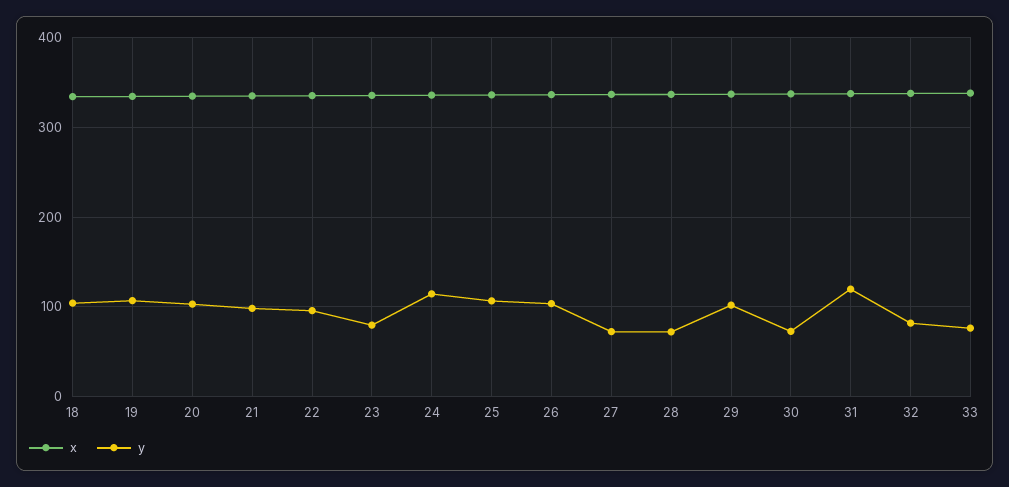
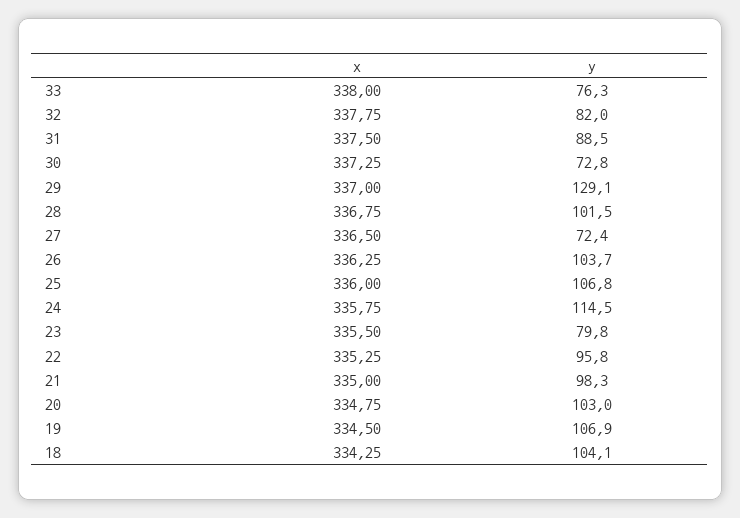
y, 28: 70 -> 101.5
y, 29: 100 -> 129.1
y, 31: 120 -> 88.5

